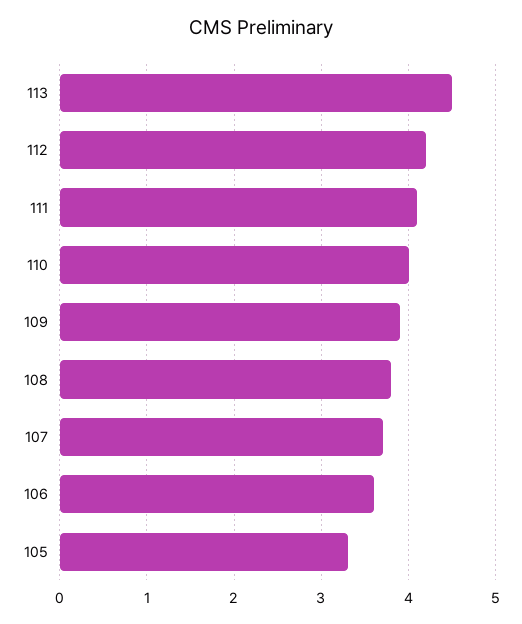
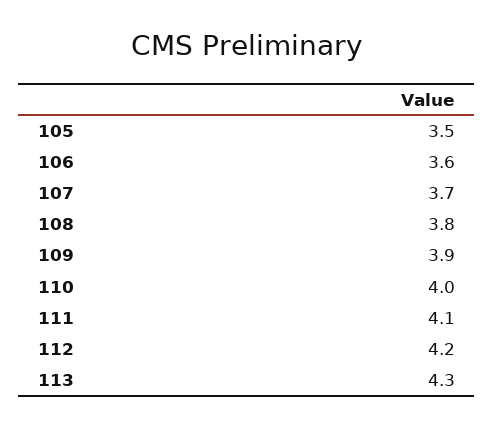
113: 4.5 -> 4.3
105: 3.3 -> 3.5

